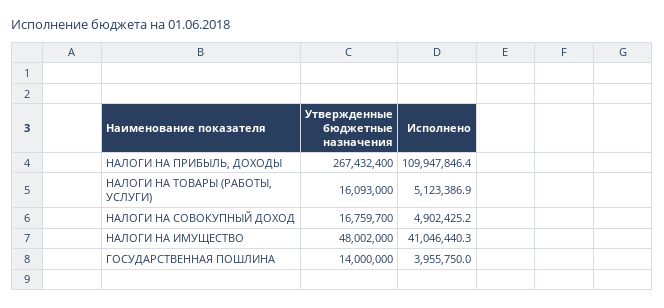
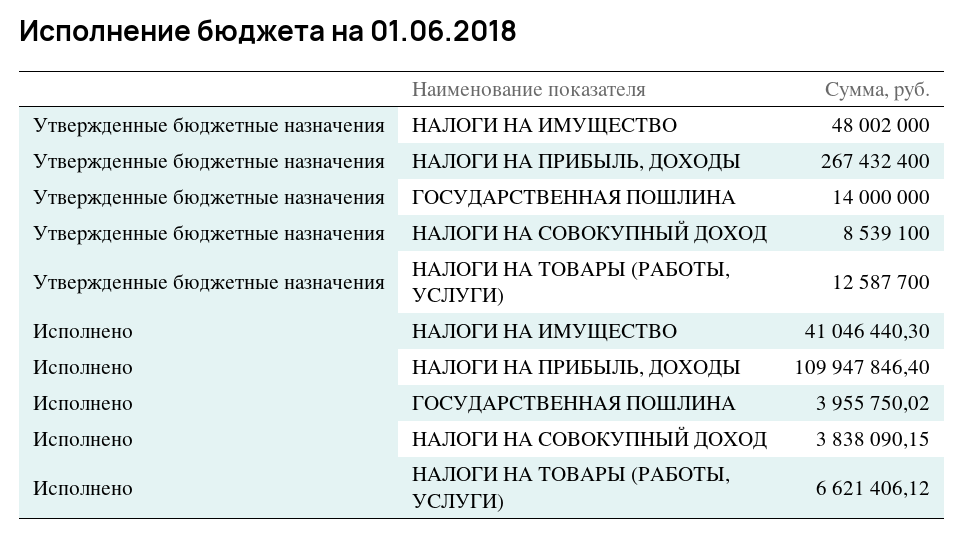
Утвержденные бюджетные назначения, НАЛОГИ НА ТОВАРЫ (РАБОТЫ, УСЛУГИ): 16093000 -> 12587700
Исполнено, НАЛОГИ НА ТОВАРЫ (РАБОТЫ, УСЛУГИ): 5123386.9 -> 6621406.12
Утвержденные бюджетные назначения, НАЛОГИ НА СОВОКУПНЫЙ ДОХОД: 16759700 -> 8539100
Исполнено, НАЛОГИ НА СОВОКУПНЫЙ ДОХОД: 4902425.2 -> 3838090.15

